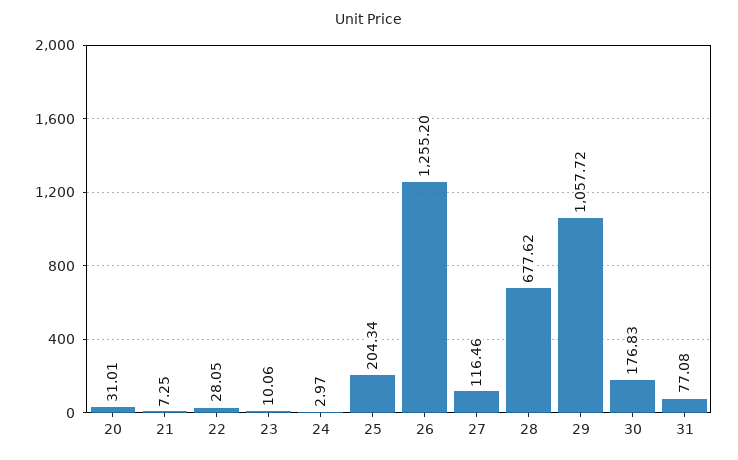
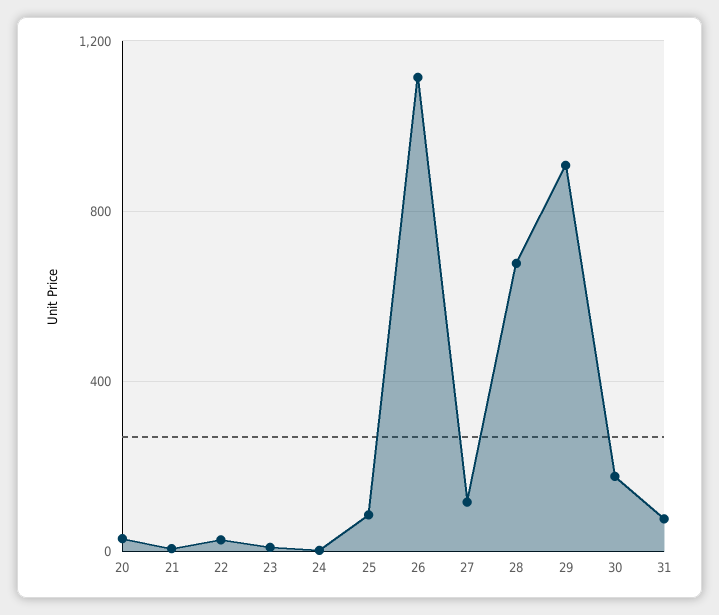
25: 204.34 -> 100
26: 1255.2 -> 1100
29: 1057.72 -> 900

